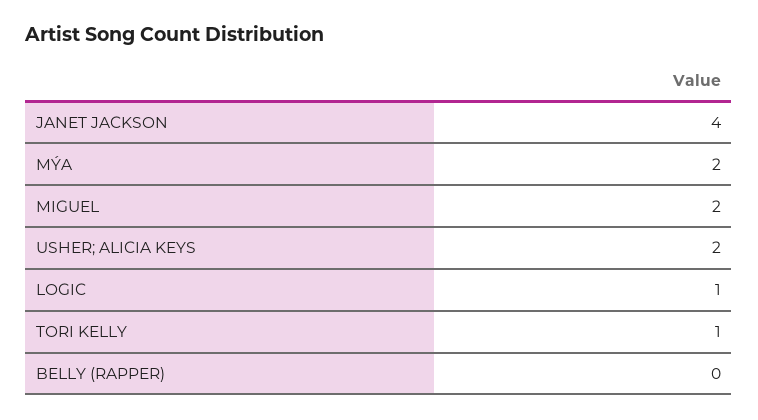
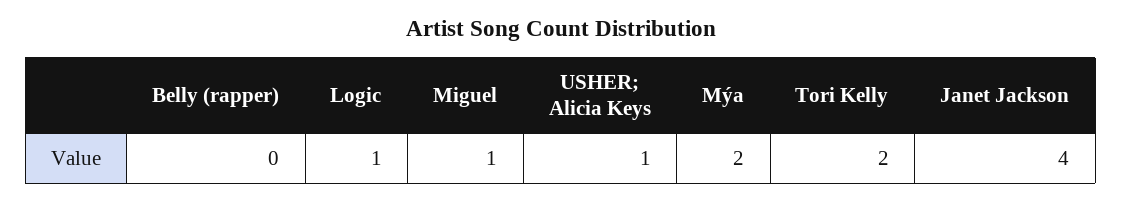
MIGUEL: 2 -> 1
USHER; ALICIA KEYS: 2 -> 1
TORI KELLY: 1 -> 2

